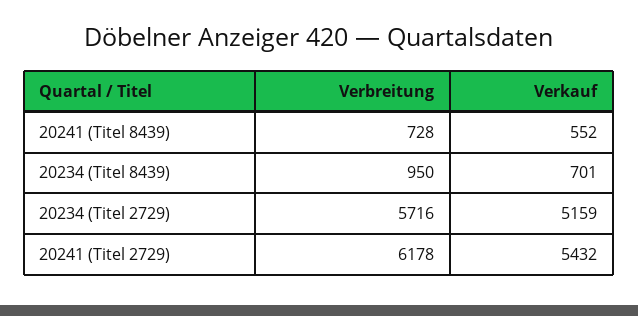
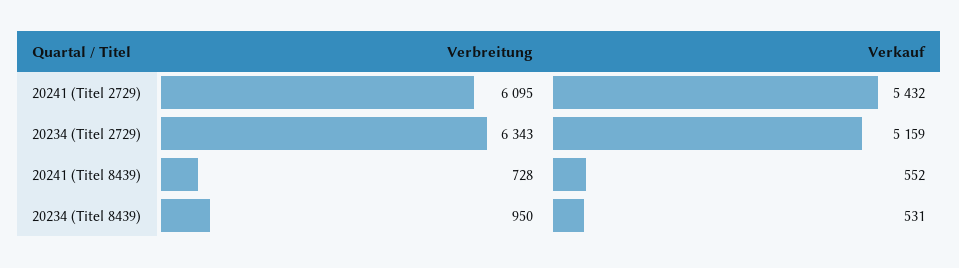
Verkauf, 20234 (Titel 8439): 701 -> 531
Verbreitung, 20234 (Titel 2729): 5716 -> 6343
Verbreitung, 20241 (Titel 2729): 6178 -> 6095

